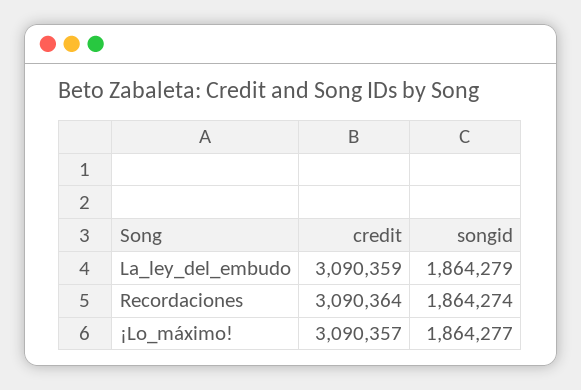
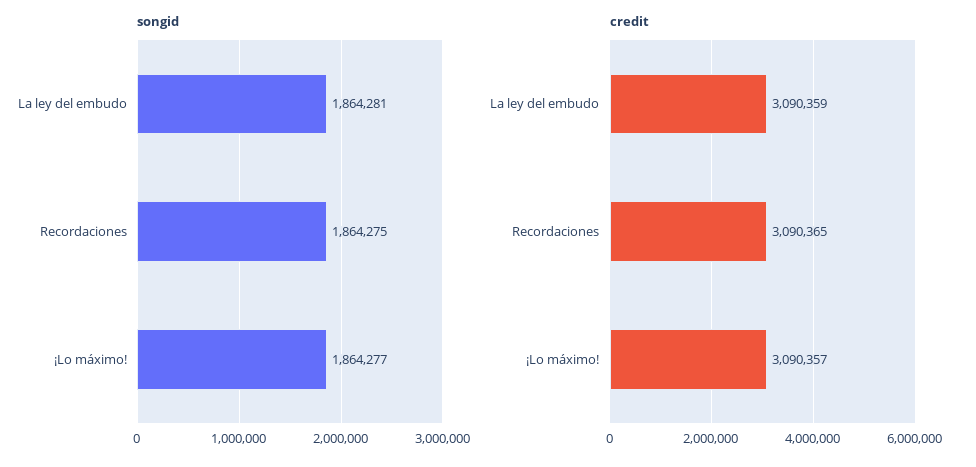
songid, La_ley_del_embudo: 1864279 -> 1864281
credit, Recordaciones: 3090364 -> 3090365
songid, Recordaciones: 1864274 -> 1864275

